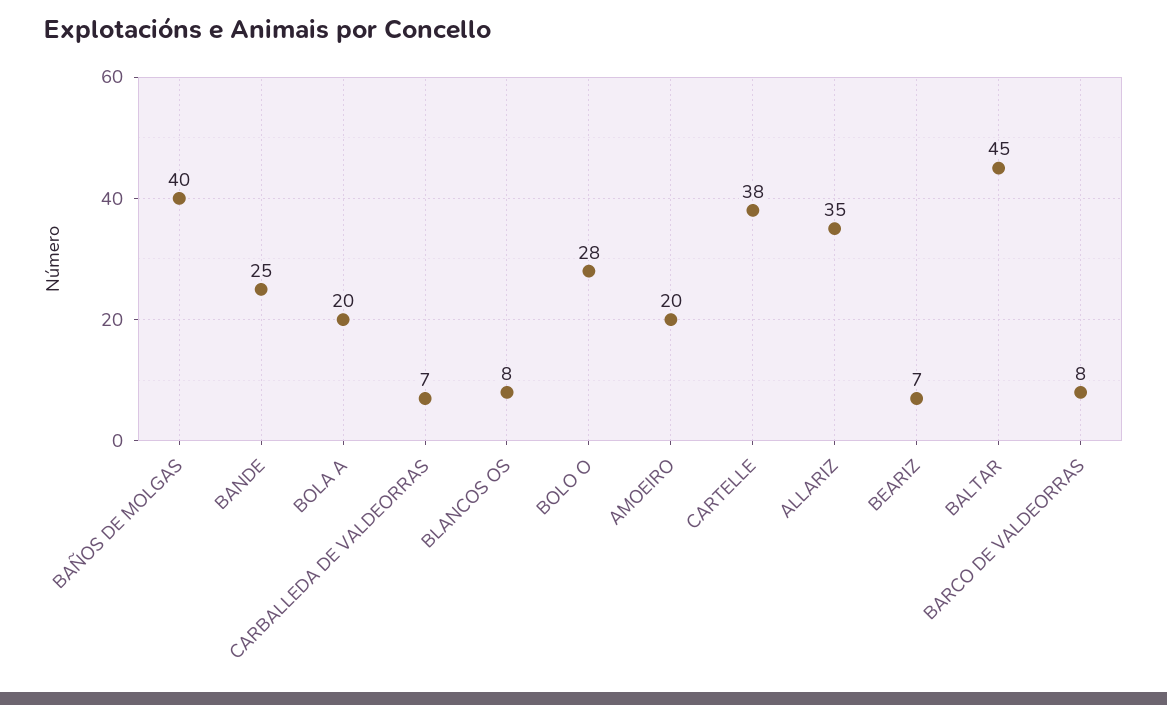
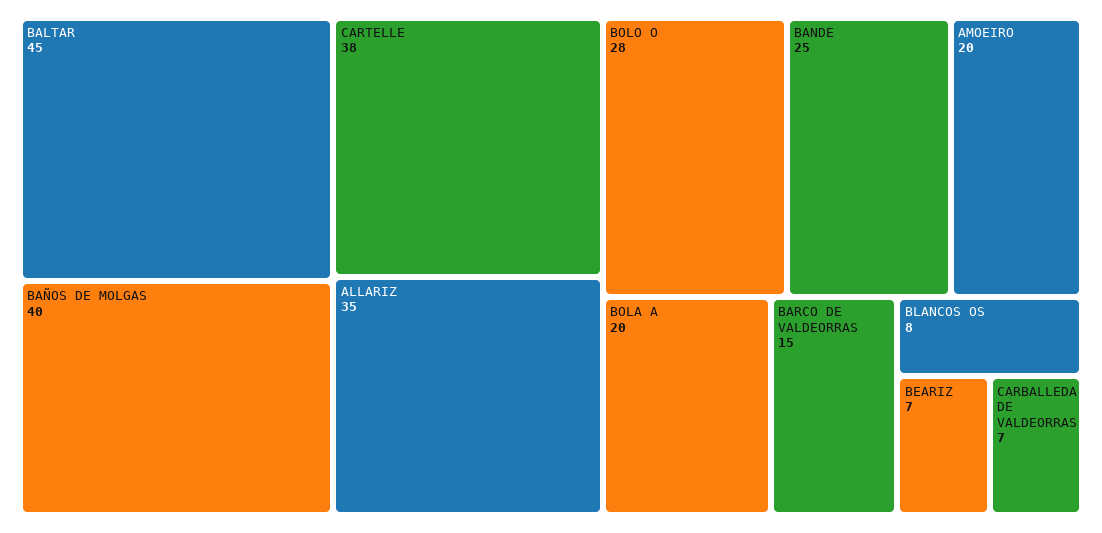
BARCO DE VALDEORRAS: 8 -> 15

